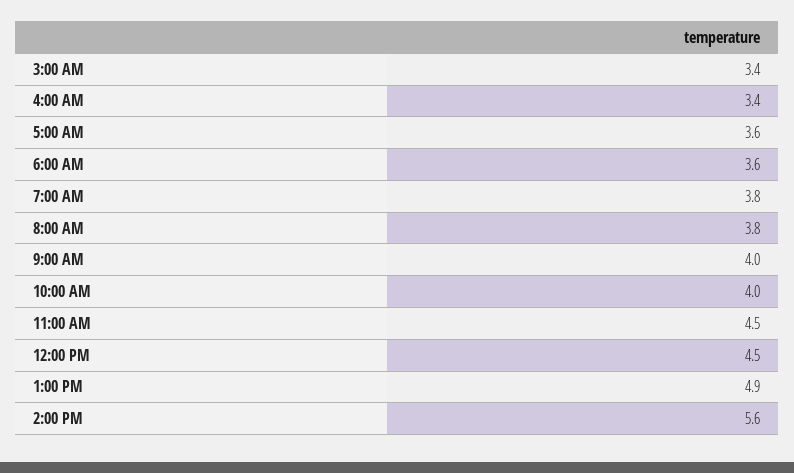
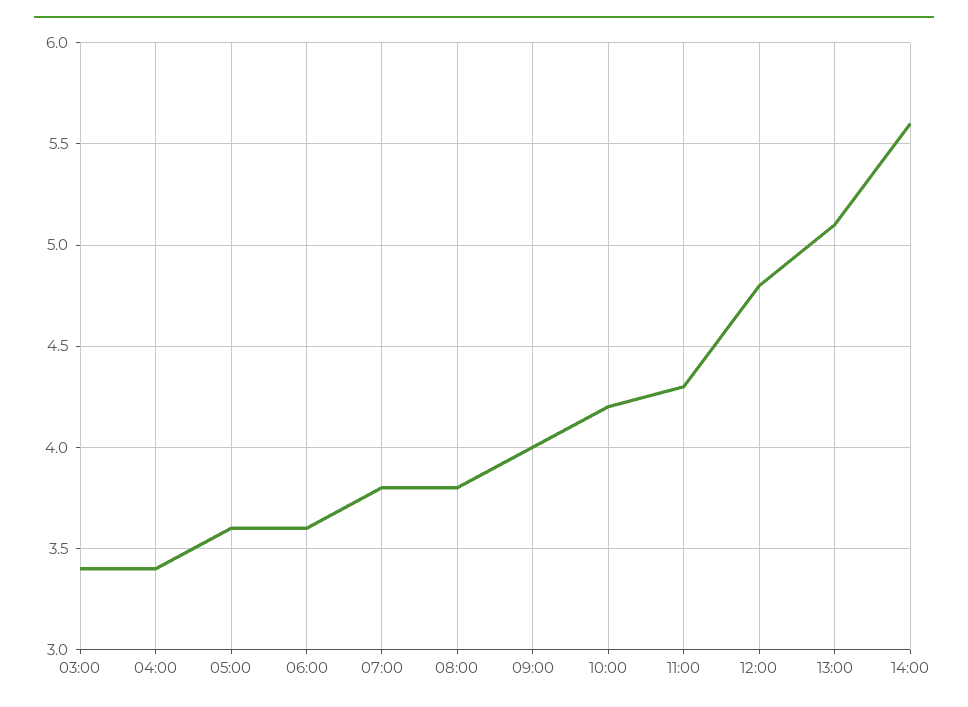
10:00 AM: 4 -> 4.2
11:00 AM: 4.5 -> 4.3
12:00 PM: 4.5 -> 4.8
1:00 PM: 4.9 -> 5.1

